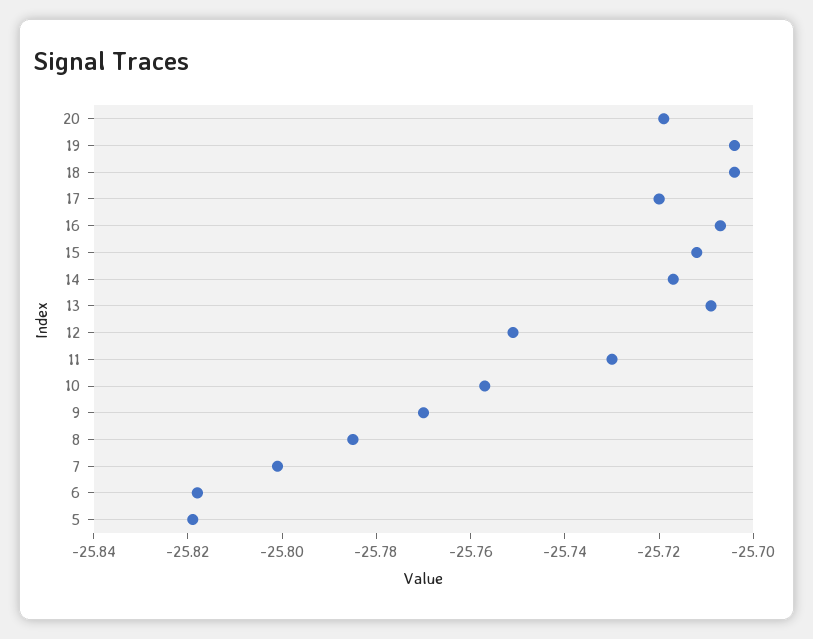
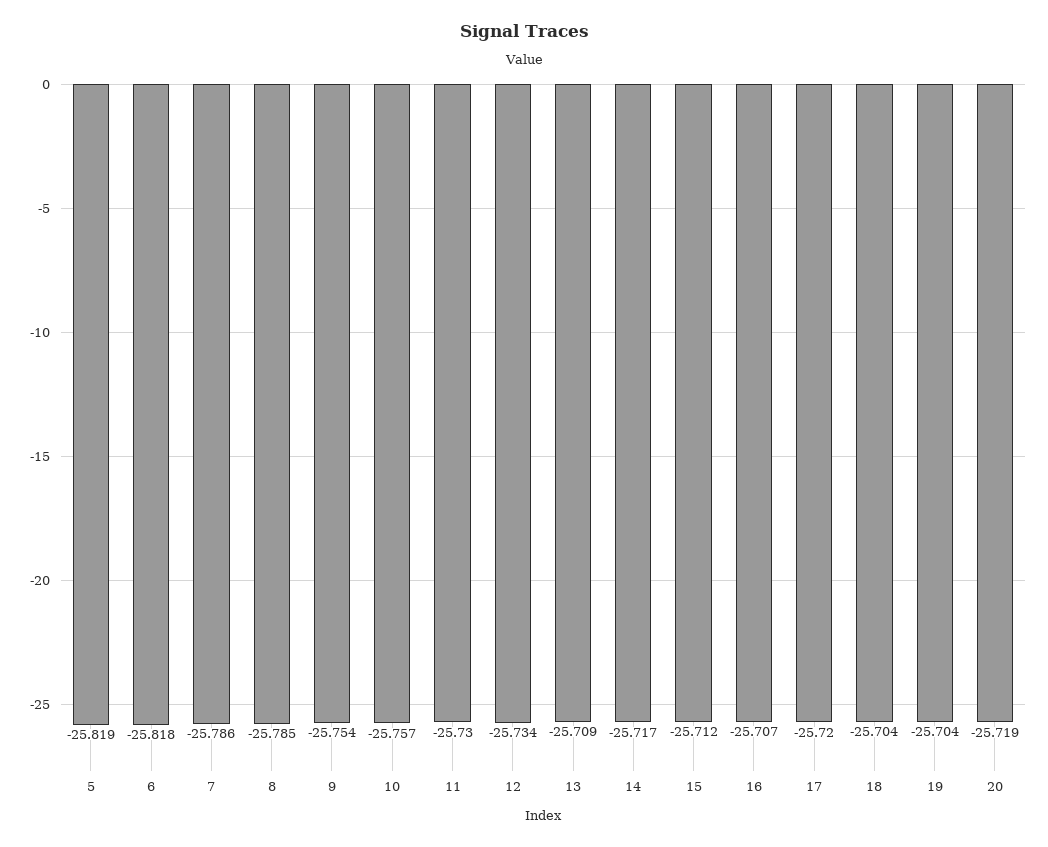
12: -25.75 -> -25.734
9: -25.77 -> -25.754
7: -25.8 -> -25.786

